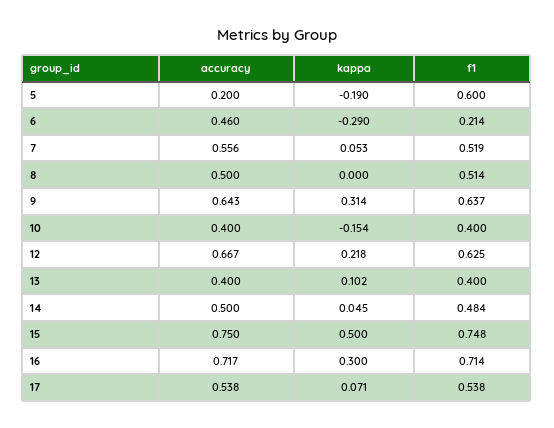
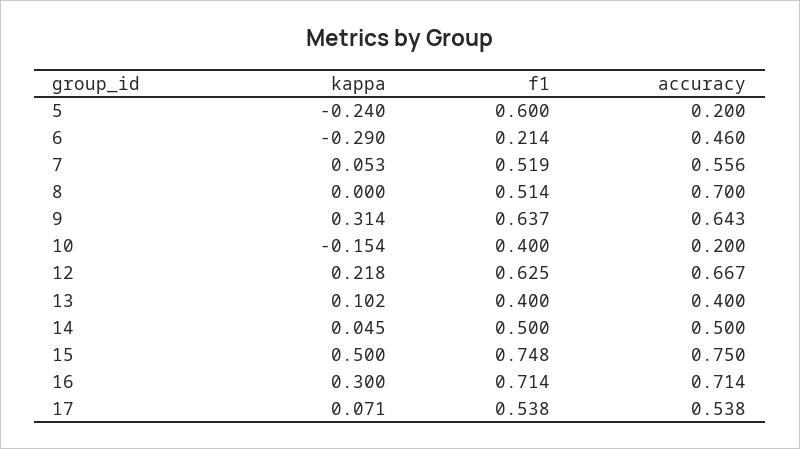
kappa, 5: -0.19 -> -0.24
accuracy, 8: 0.5 -> 0.7
accuracy, 10: 0.4 -> 0.2
f1, 14: 0.484 -> 0.5
accuracy, 16: 0.717 -> 0.714

